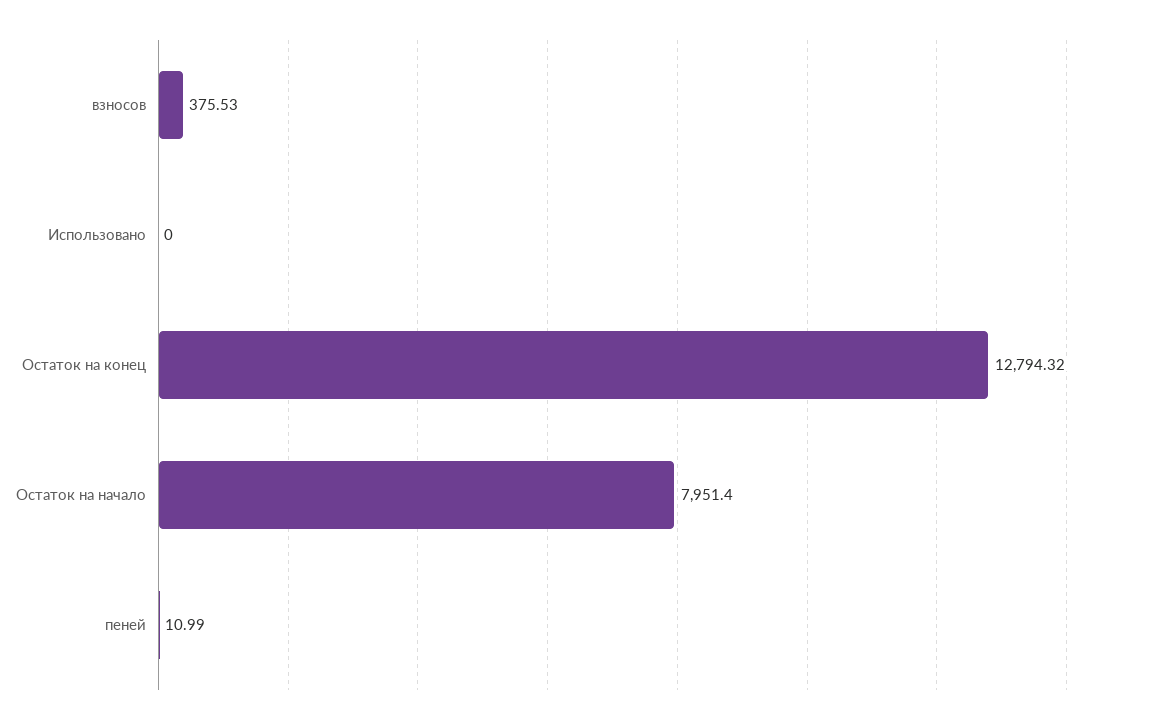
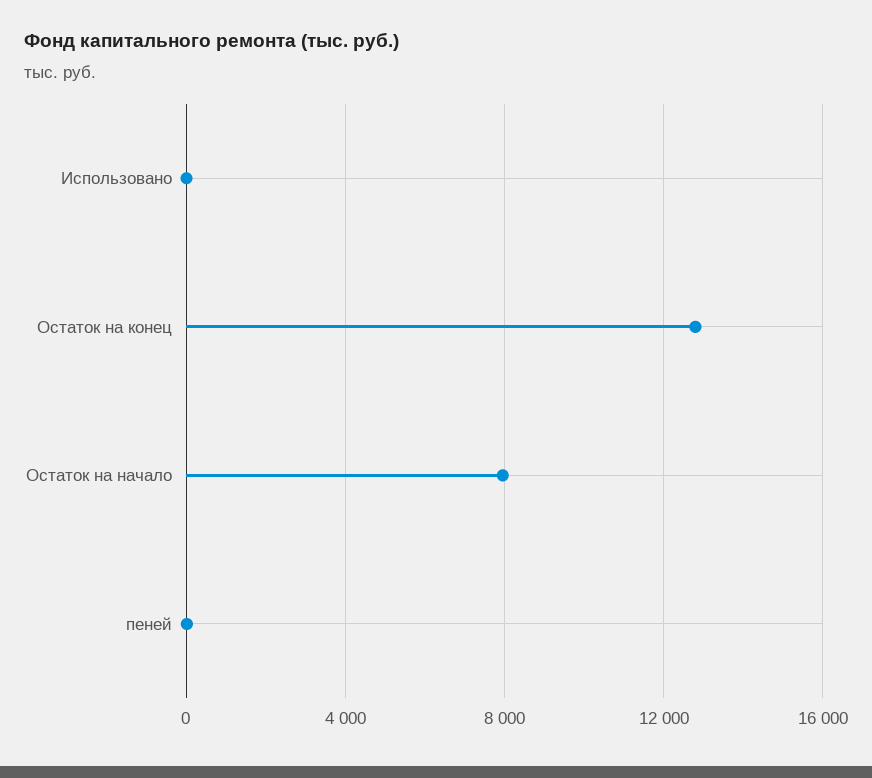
взносов: 375.53 -> none

